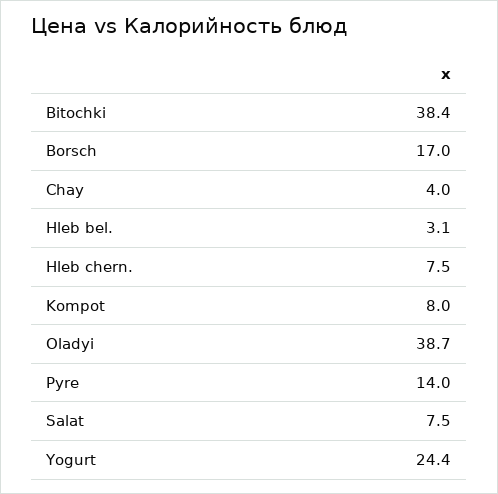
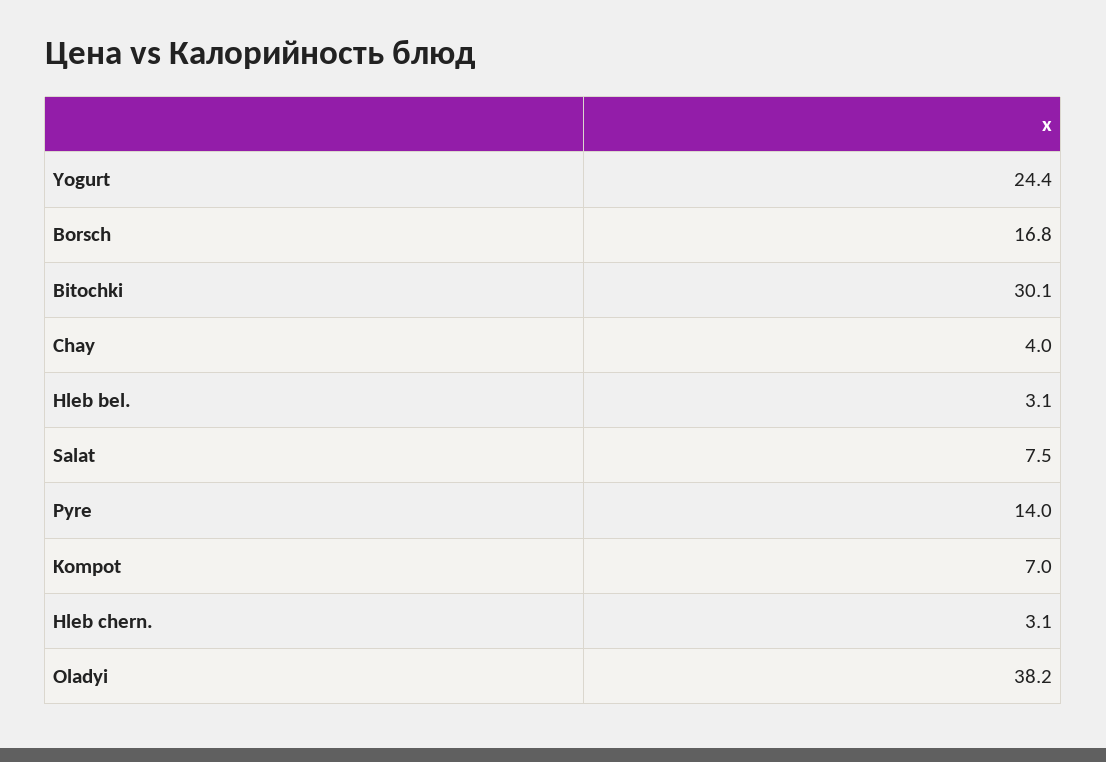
Bitochki: 38.4 -> 30.1
Borsch: 17 -> 16.8
Hleb chern.: 7.5 -> 3.1
Kompot: 8 -> 7
Oladyi: 38.7 -> 38.2

